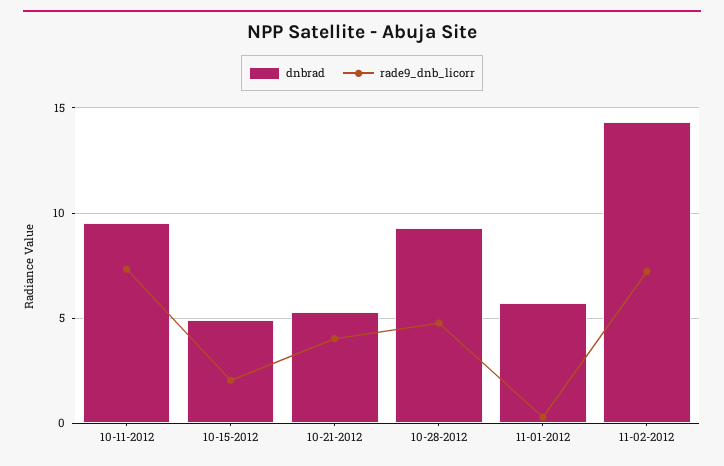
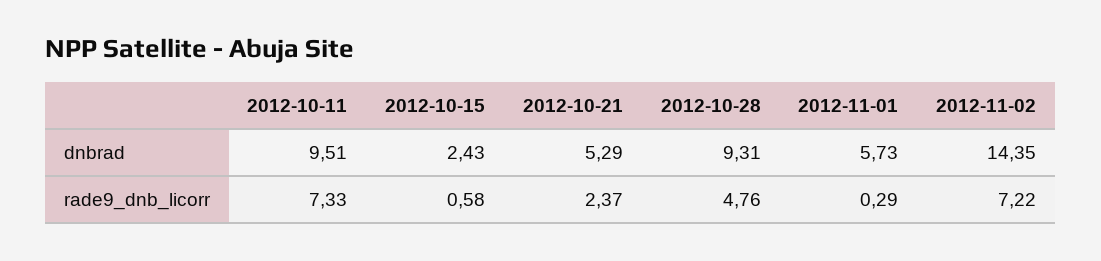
dnbrad, 10-15-2012: 5 -> 2.43
rade9_dnb_licorr, 10-15-2012: 2 -> 0.58
rade9_dnb_licorr, 10-21-2012: 4 -> 2.37

